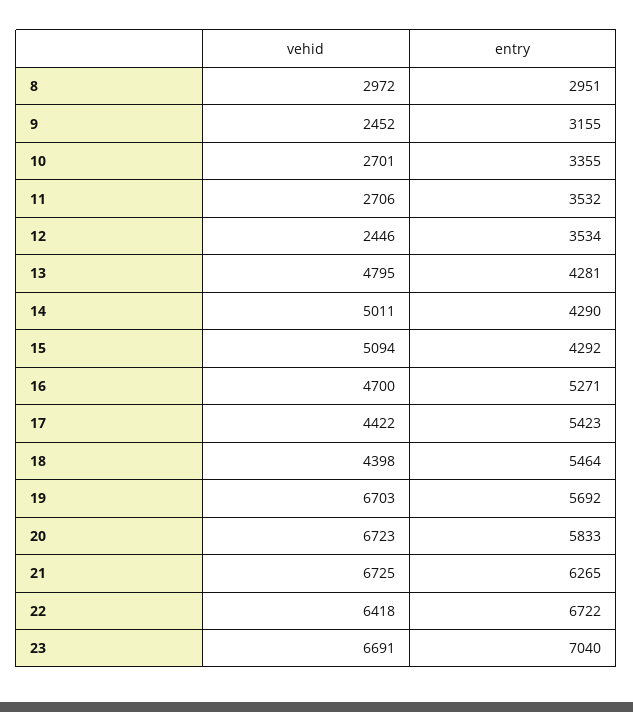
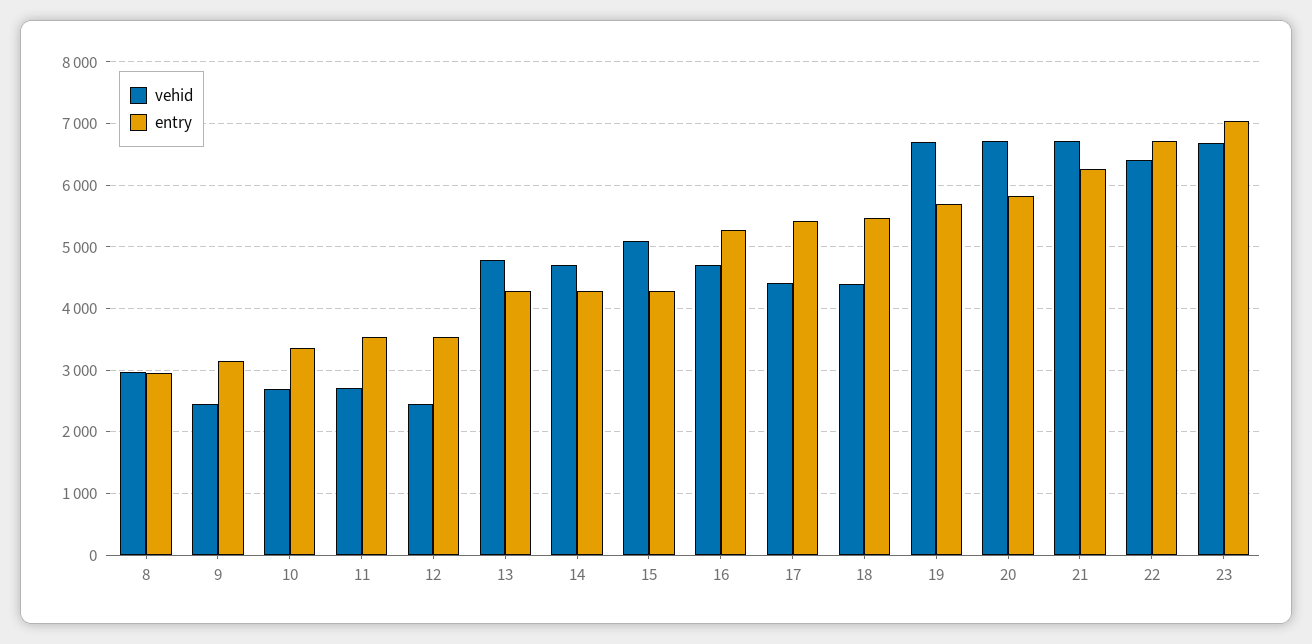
vehid, 14: 5011 -> 4700

